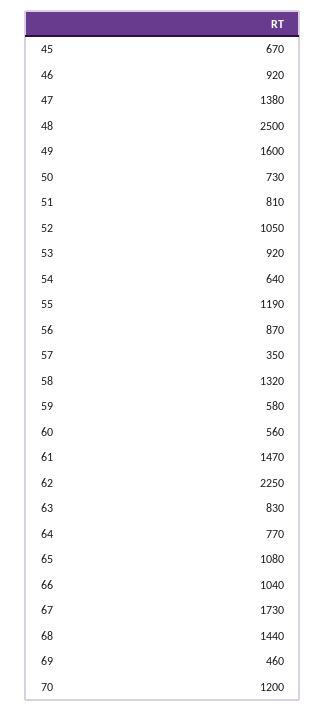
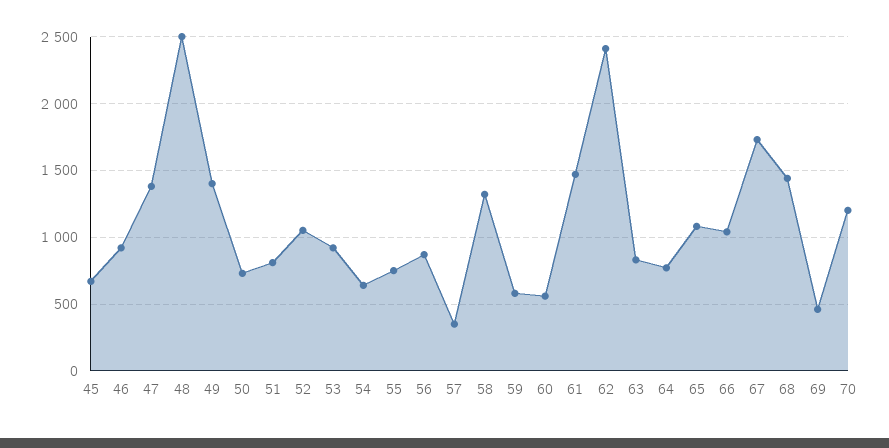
49: 1600 -> 1400
55: 1190 -> 750
62: 2250 -> 2400

